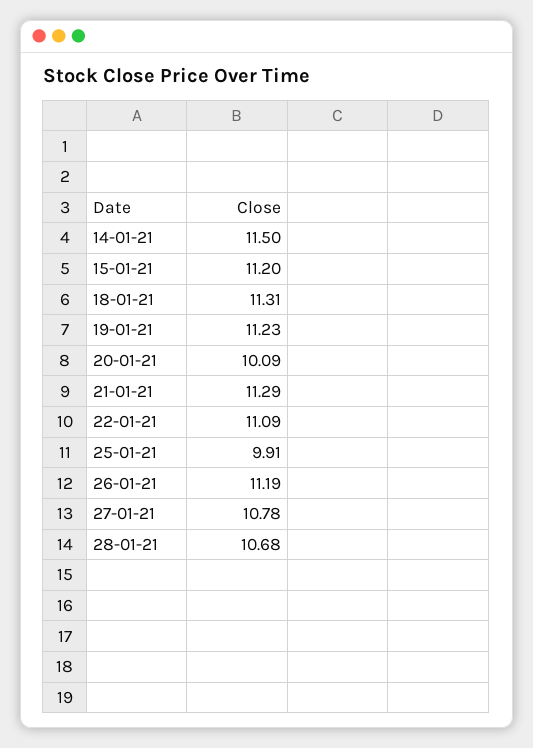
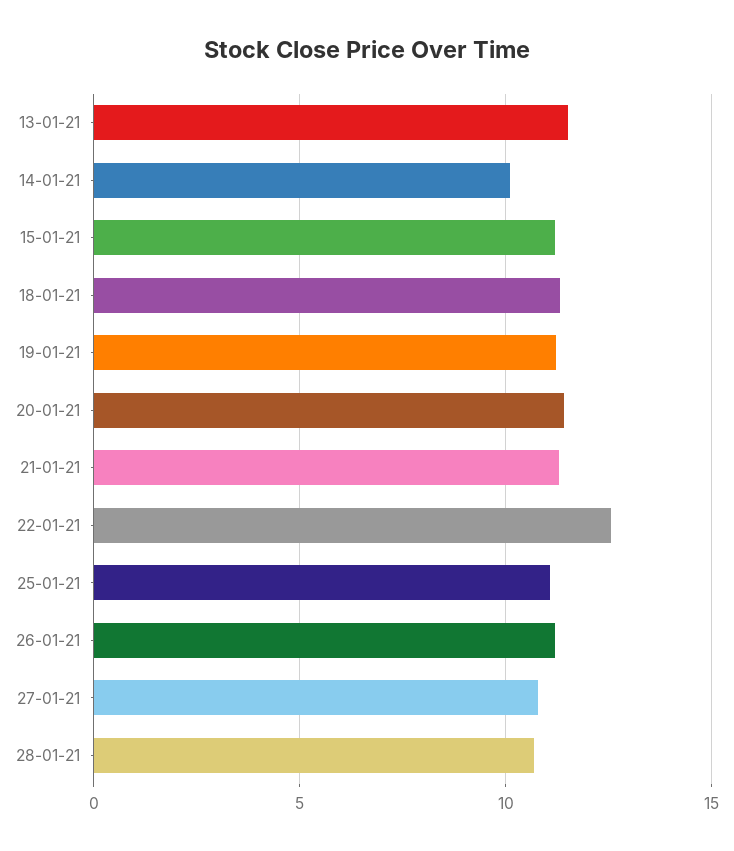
14-01-21: 11.5 -> 10
20-01-21: 10.09 -> 11.5
22-01-21: 11.09 -> 12.5
25-01-21: 9.91 -> 11
13-01-21: none -> 11.5

